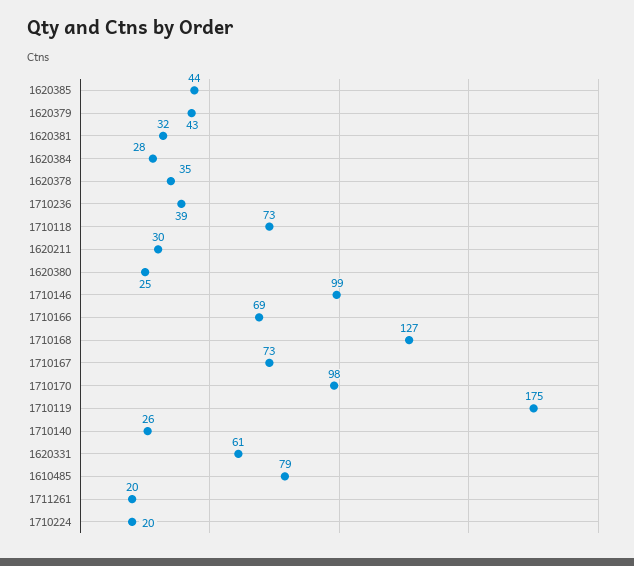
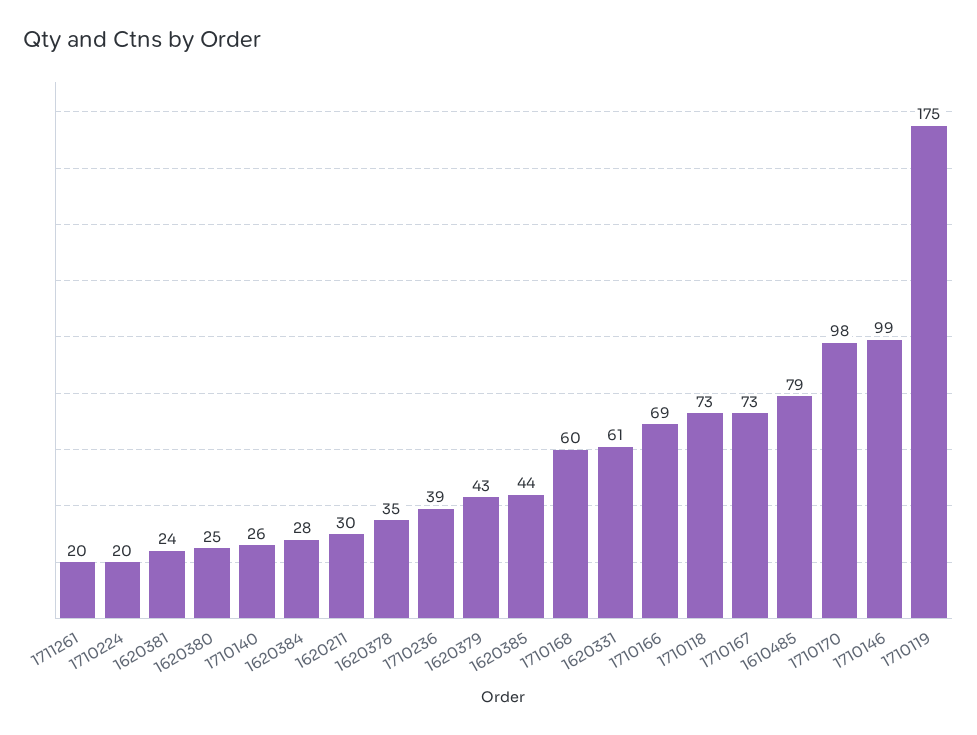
1620381: 32 -> 24
1710168: 127 -> 60

